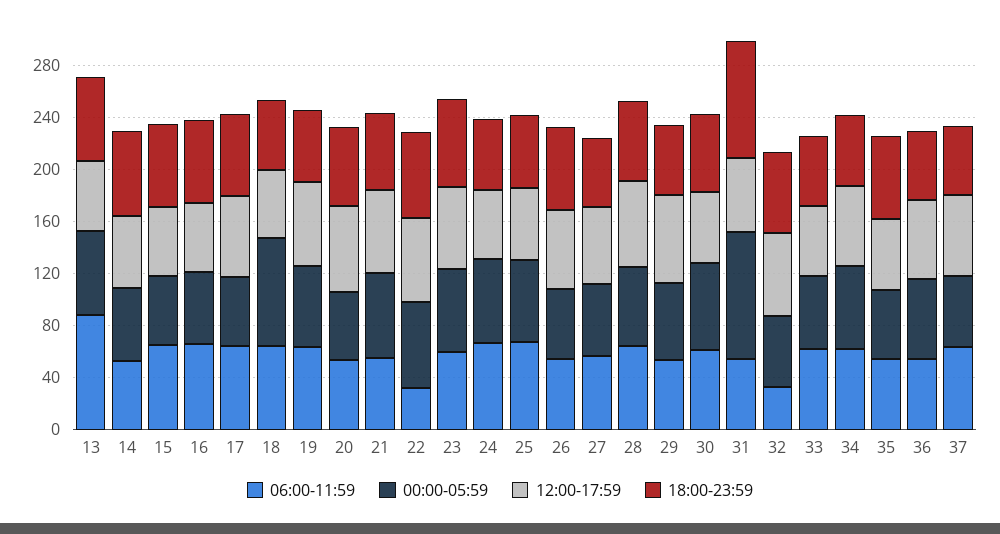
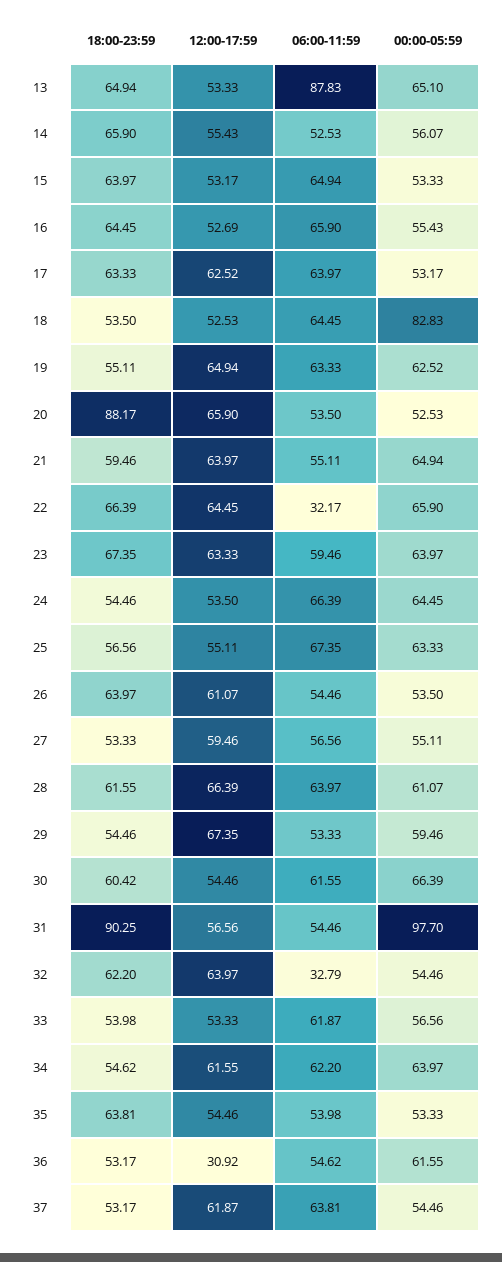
18:00-23:59, 20: 60 -> 88.17
12:00-17:59, 36: 60 -> 30.92

